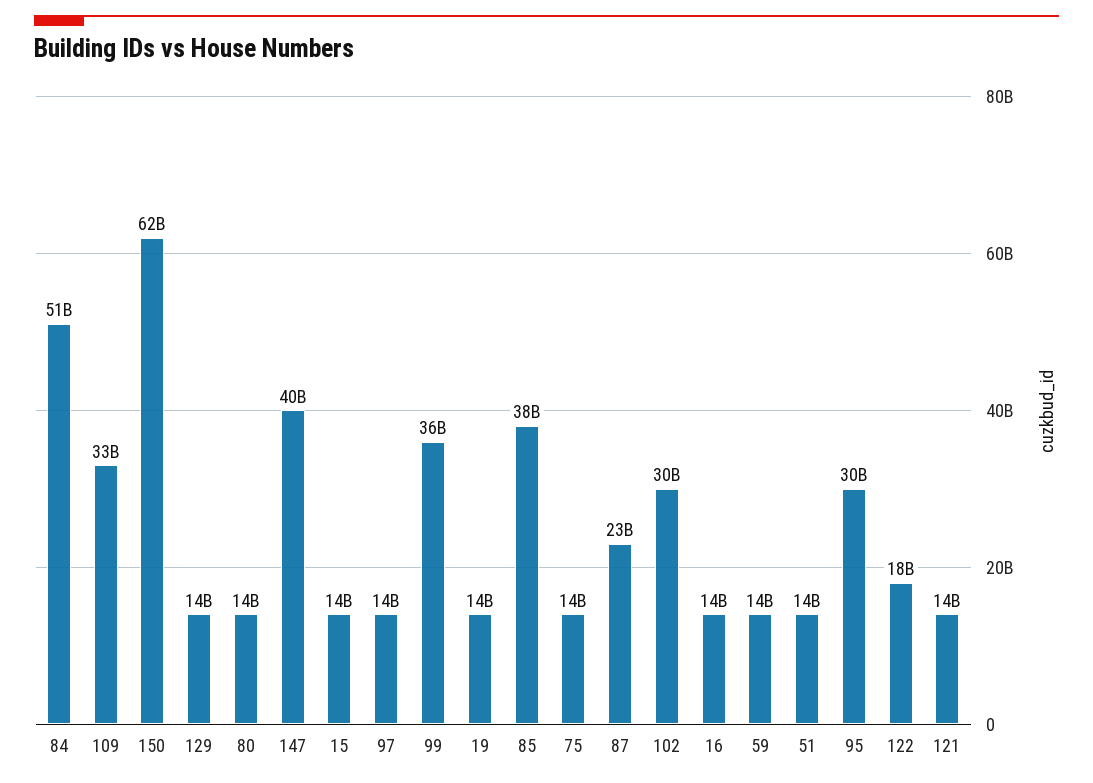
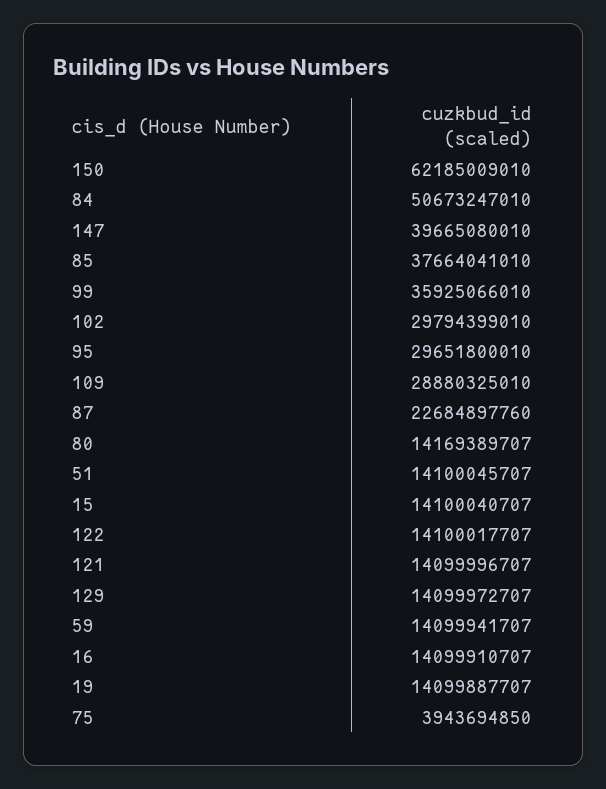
109: 33000000000 -> 28880325010
97: 14000000000 -> none
75: 14000000000 -> 3943694850
122: 18000000000 -> 14100017707

